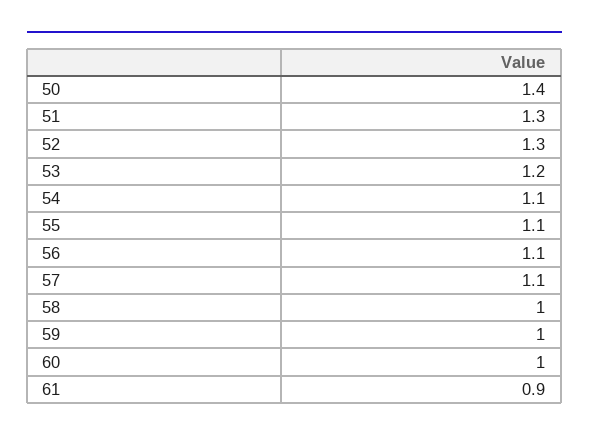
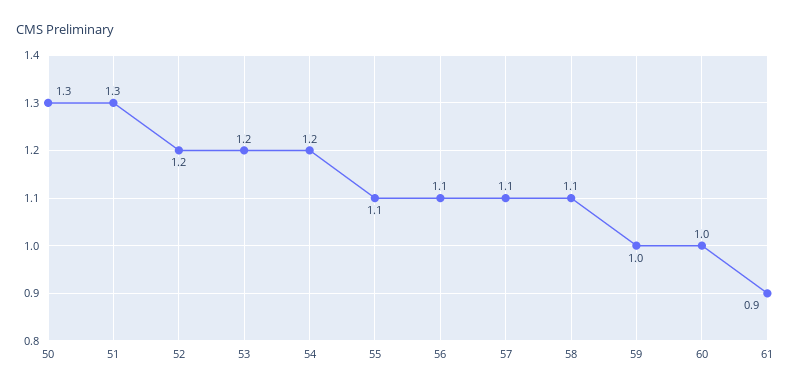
50: 1.4 -> 1.3
52: 1.3 -> 1.2
54: 1.1 -> 1.2
58: 1 -> 1.1

